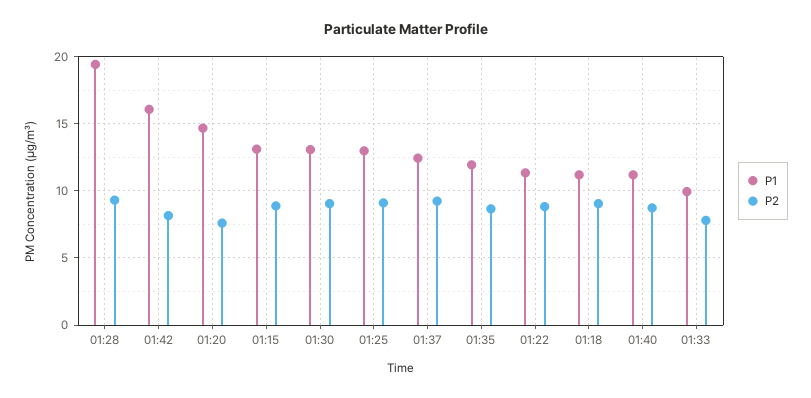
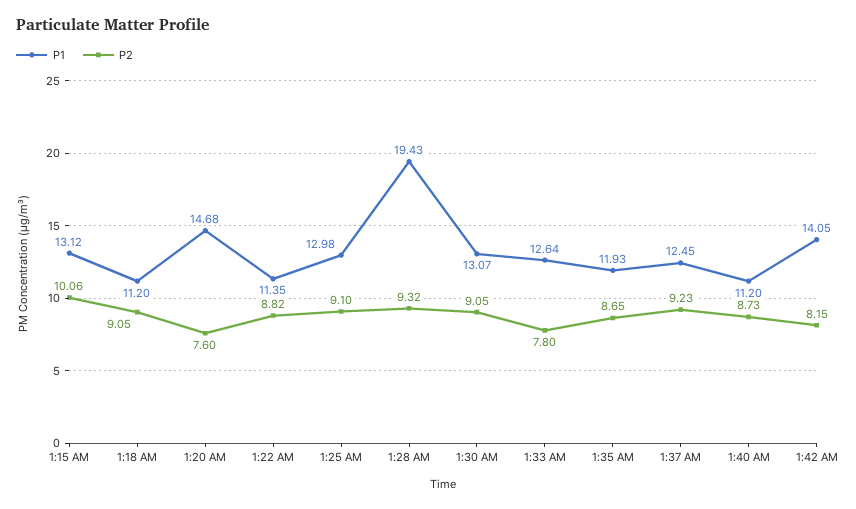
P1, 01:42: 16 -> 14.05
P2, 01:15: 9 -> 10.06
P1, 01:33: 10 -> 12.64

